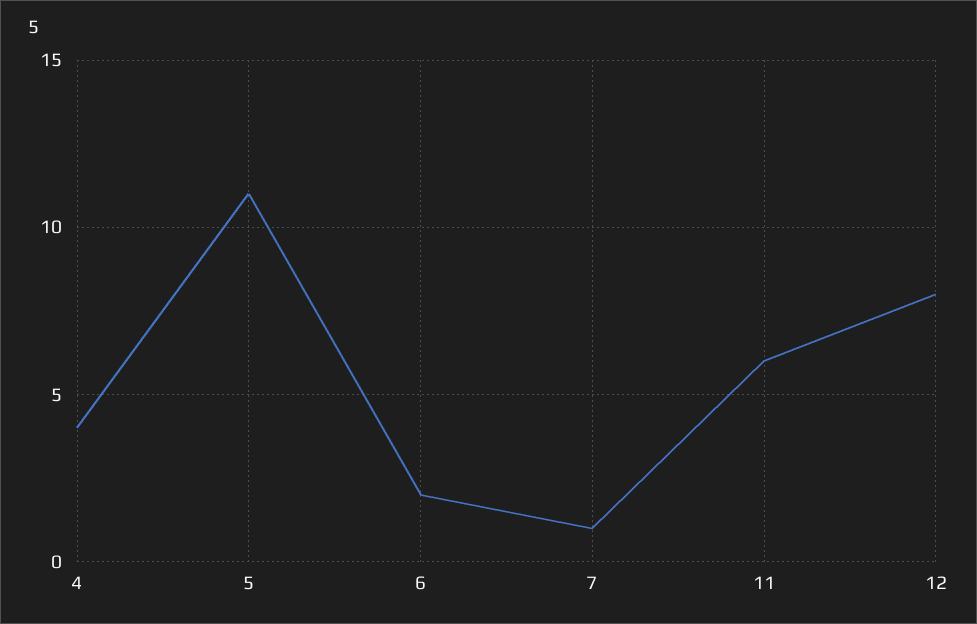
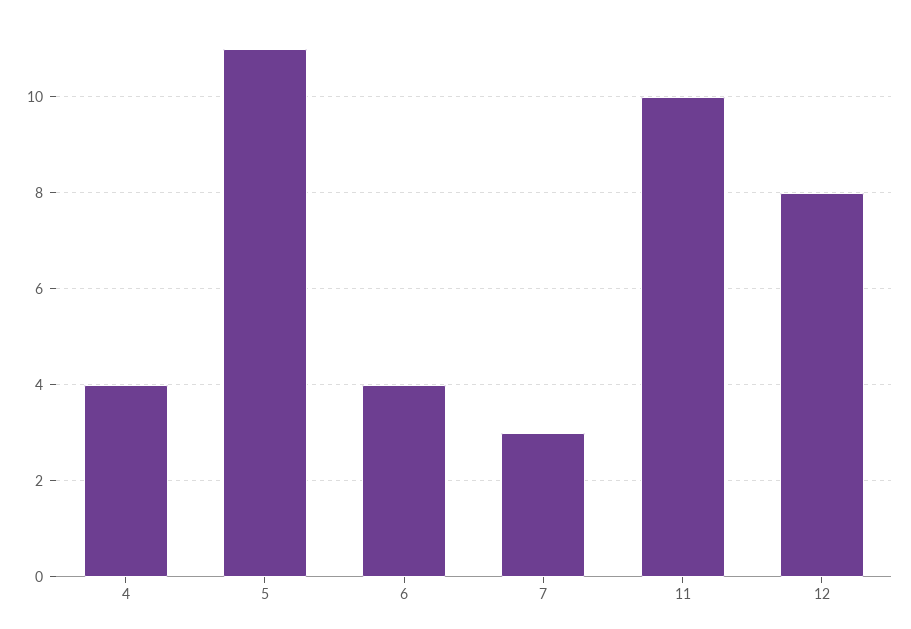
6: 2 -> 4
7: 1 -> 3
11: 6 -> 10

